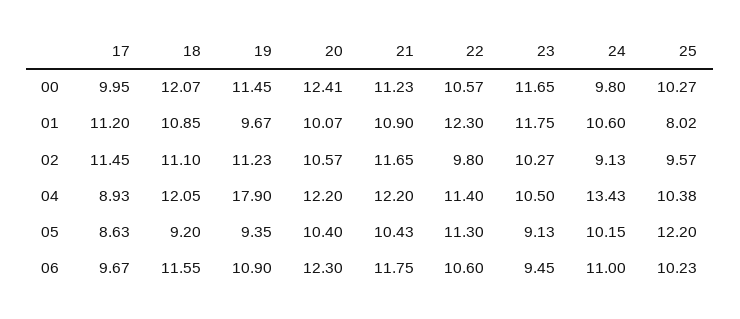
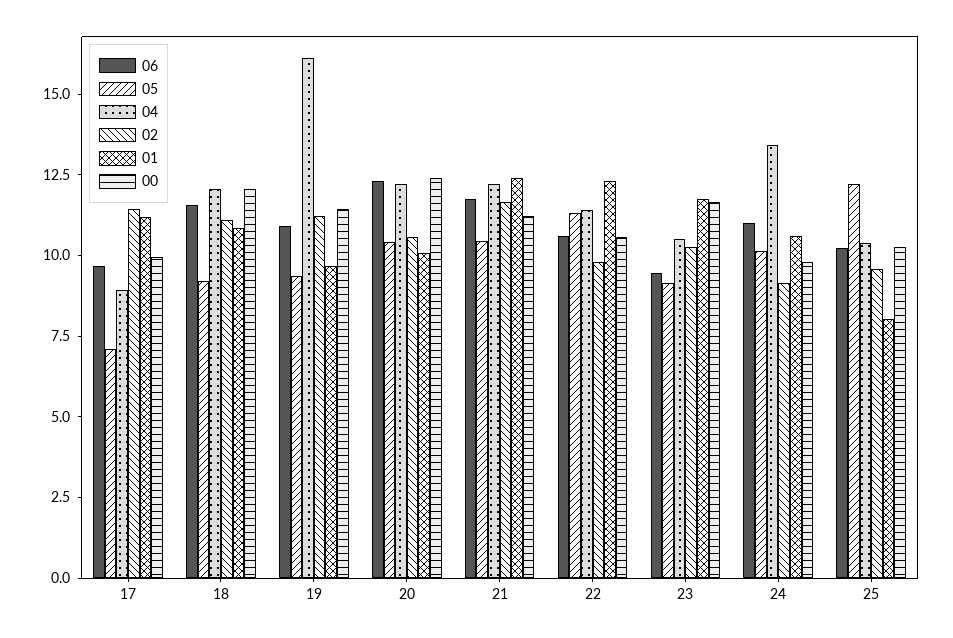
01, 21: 10.9 -> 12.5
04, 19: 17.9 -> 16
05, 17: 8.63 -> 7

